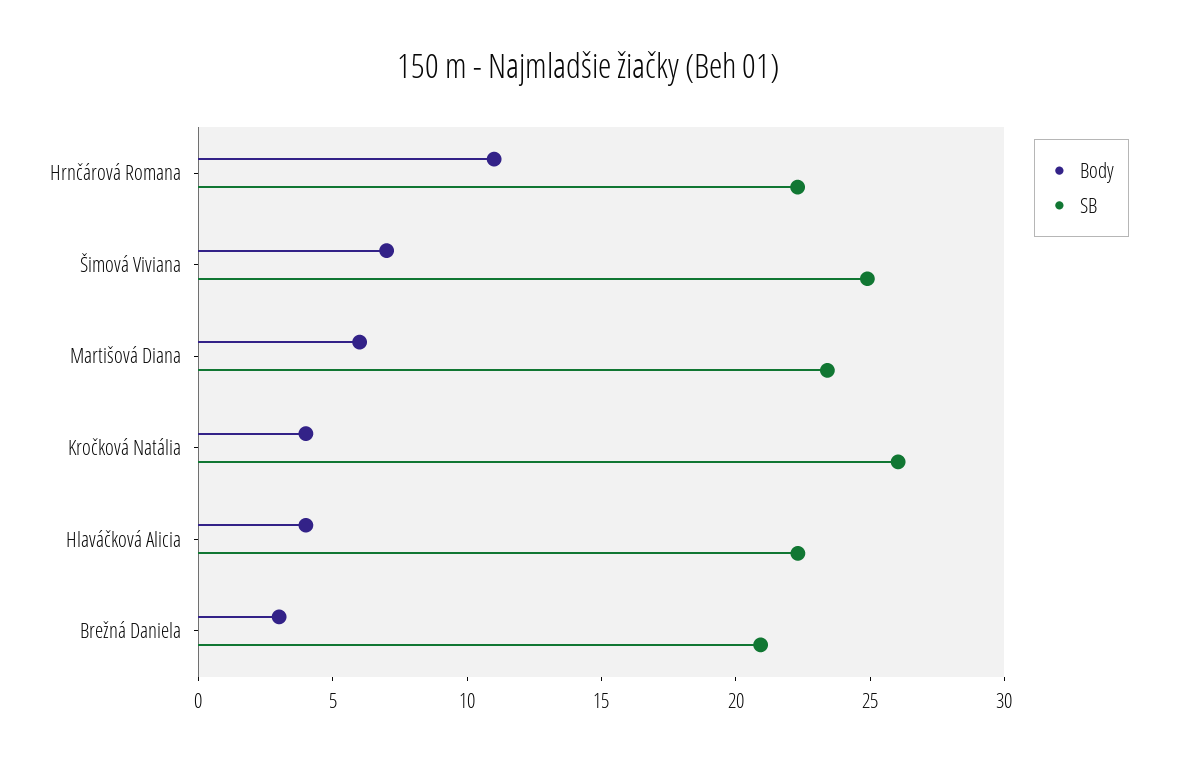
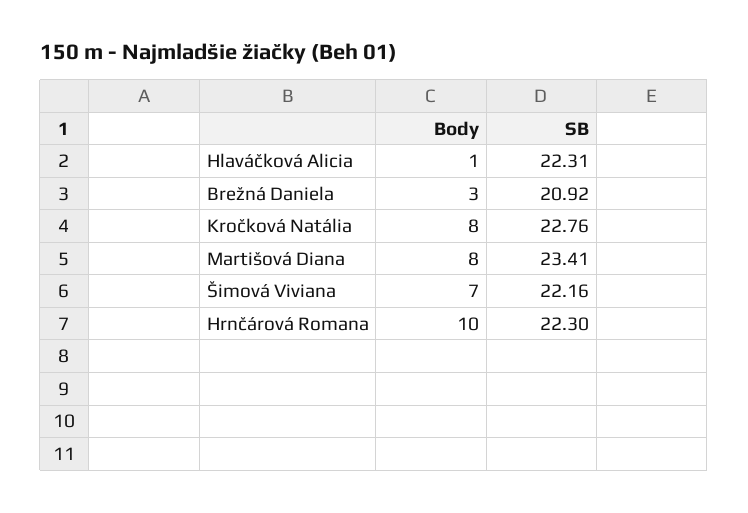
Body, Hrnčárová Romana: 11 -> 10
SB, Šimová Viviana: 25 -> 22.16
Body, Martišová Diana: 6 -> 8
Body, Kročková Natália: 4 -> 8
SB, Kročková Natália: 26 -> 22.76
Body, Hlaváčková Alicia: 4 -> 1

